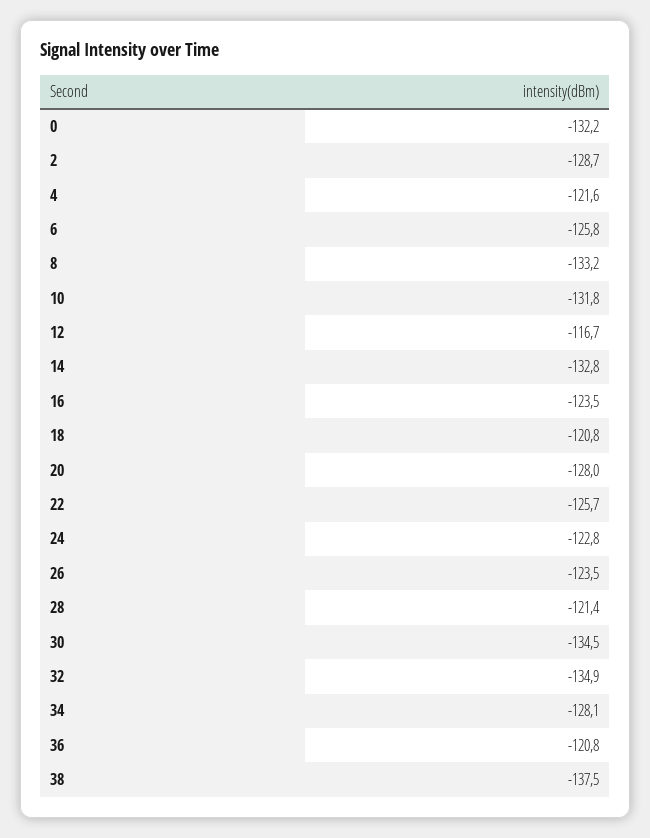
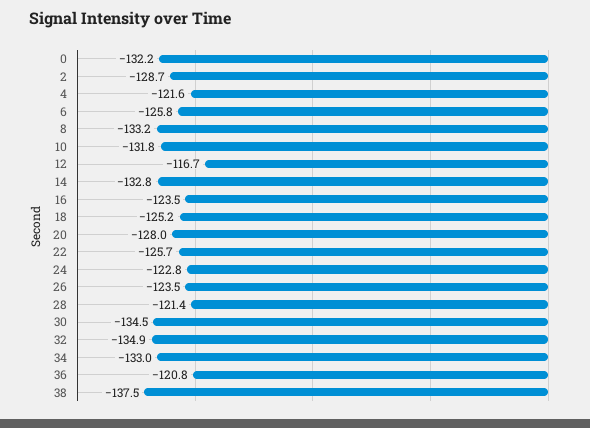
18: -120.8 -> -125.2
34: -128.1 -> -133

